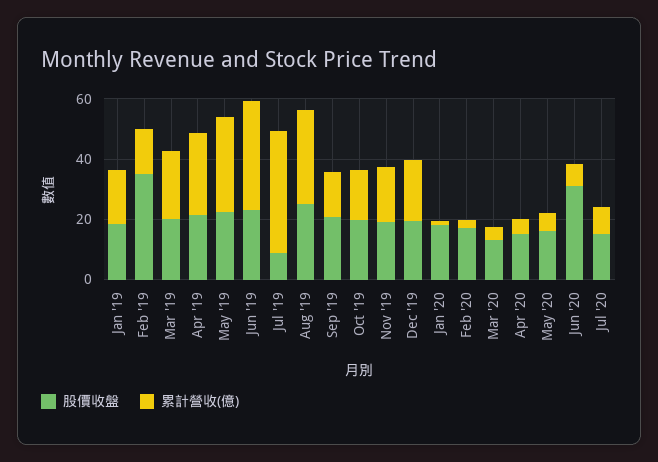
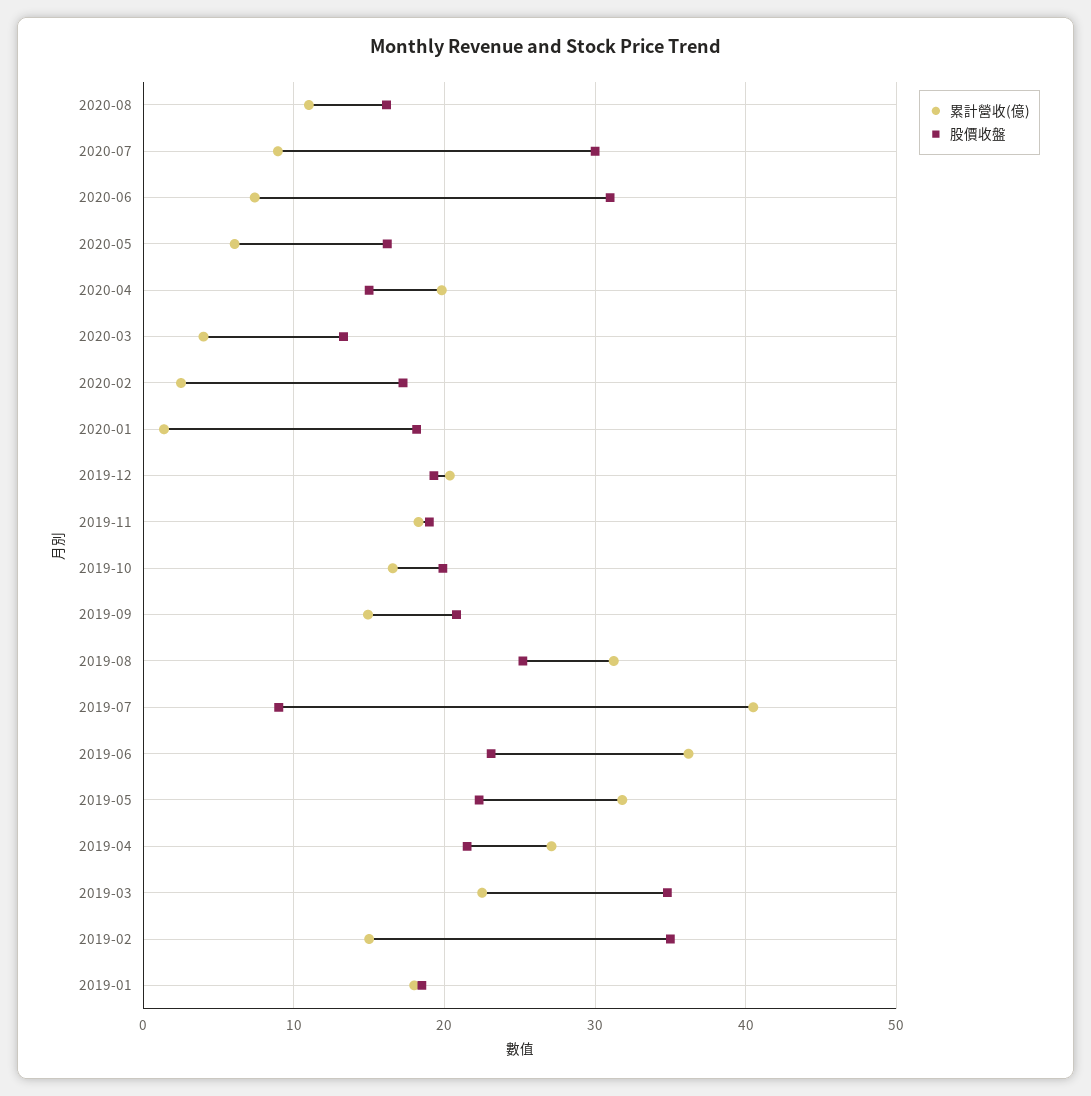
股價收盤, Mar '19: 20 -> 35
累計營收(億), Apr '20: 5 -> 20
股價收盤, Jul '20: 15 -> 30
累計營收(億), 2020-08: none -> 11
股價收盤, 2020-08: none -> 16

